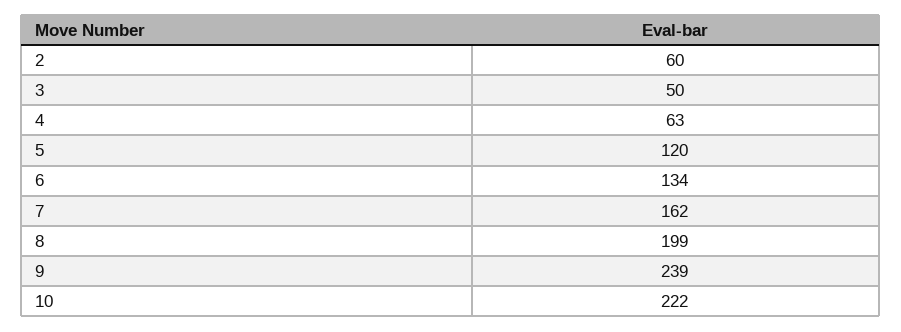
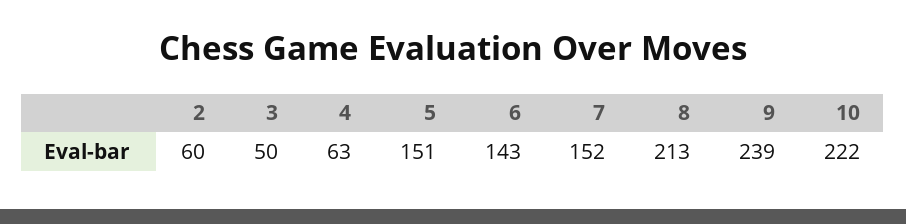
5: 120 -> 151
6: 134 -> 143
7: 162 -> 152
8: 199 -> 213

